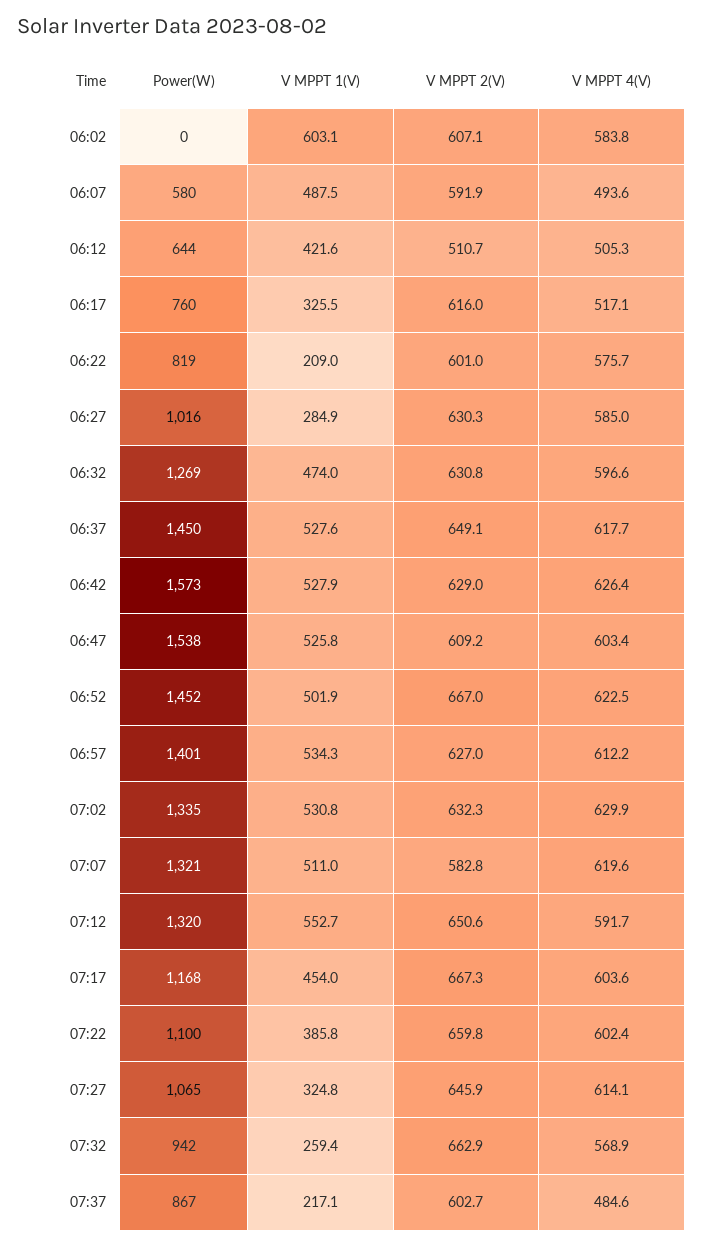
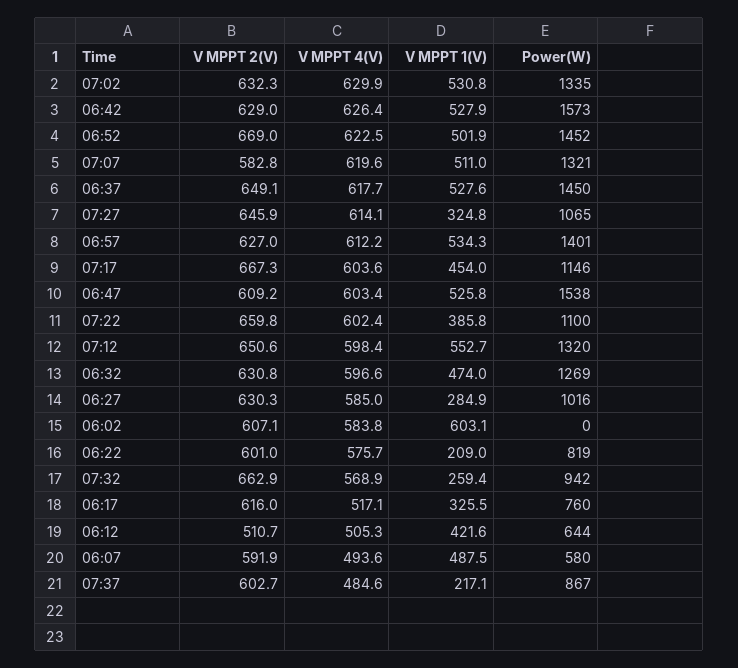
V MPPT 2(V), 06:52: 667 -> 669
V MPPT 4(V), 07:12: 591.7 -> 598.4
Power(W), 07:17: 1168 -> 1146

